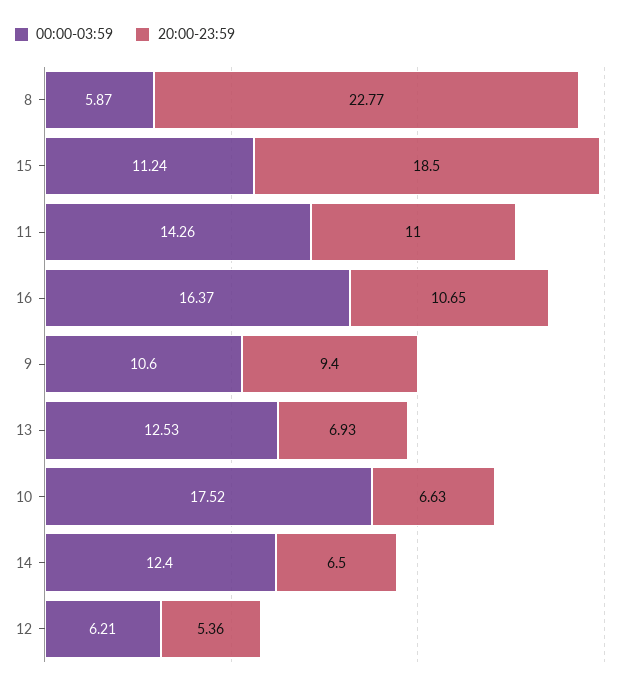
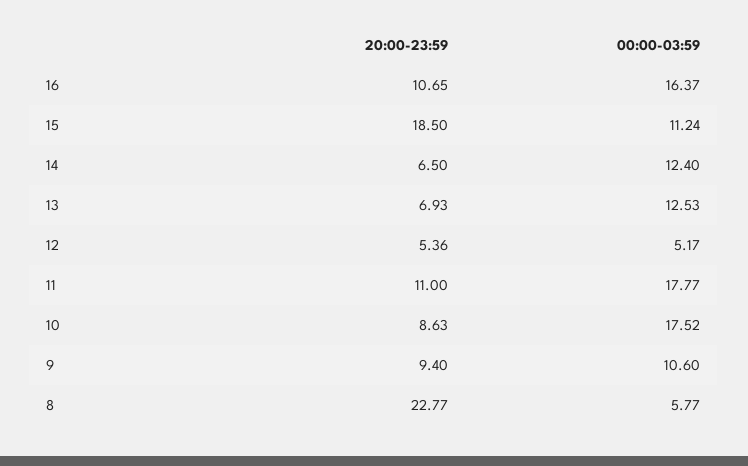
00:00-03:59, 8: 5.87 -> 5.77
00:00-03:59, 11: 14.26 -> 17.77
20:00-23:59, 10: 6.63 -> 8.63
00:00-03:59, 12: 6.21 -> 5.17

